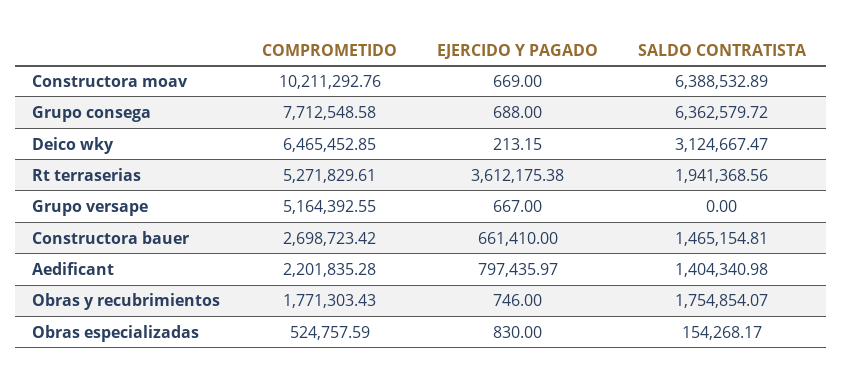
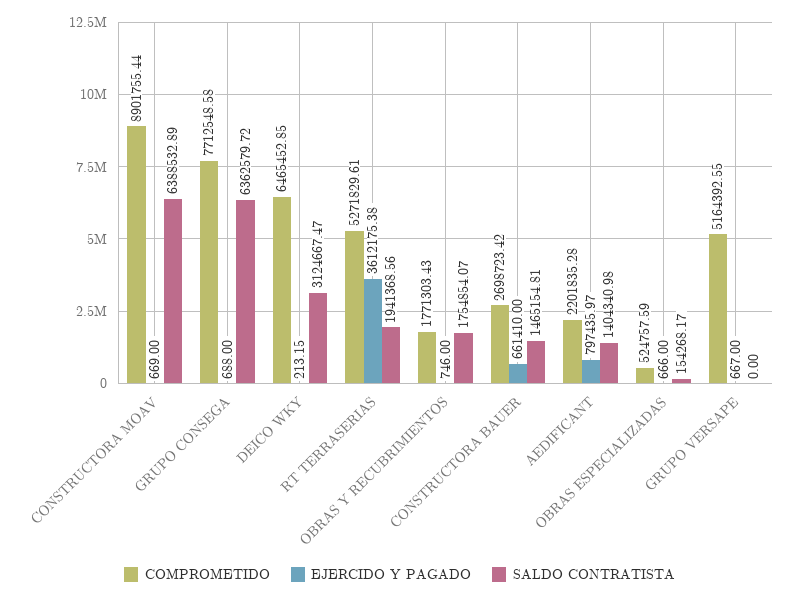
COMPROMETIDO, Constructora moav: 10211292.76 -> 8901755.44
EJERCIDO Y PAGADO, Obras especializadas: 830 -> 666

